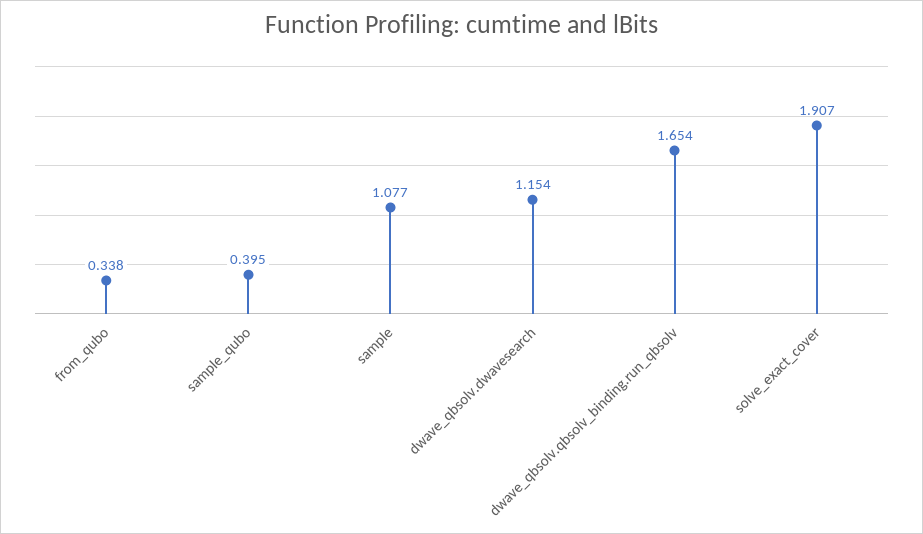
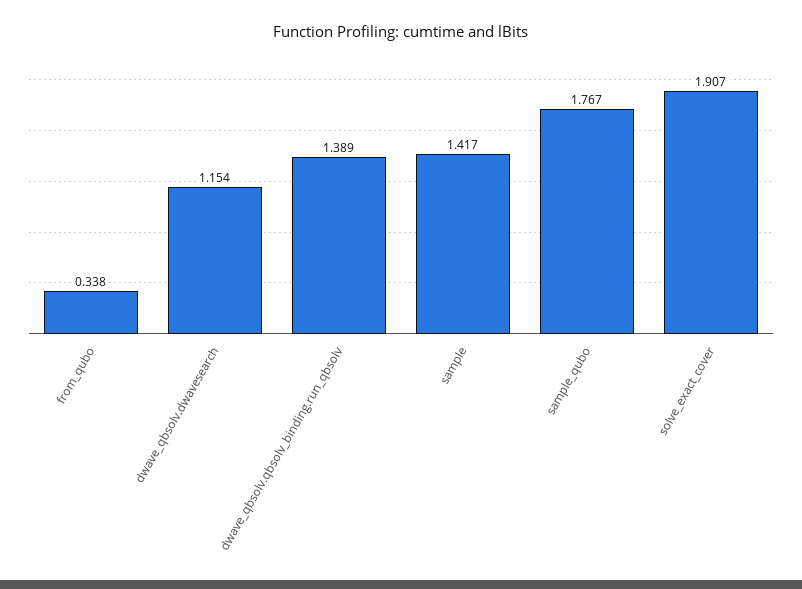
sample_qubo: 0.395 -> 1.767
sample: 1.077 -> 1.417
dwave_qbsolv.qbsolv_binding.run_qbsolv: 1.654 -> 1.389

